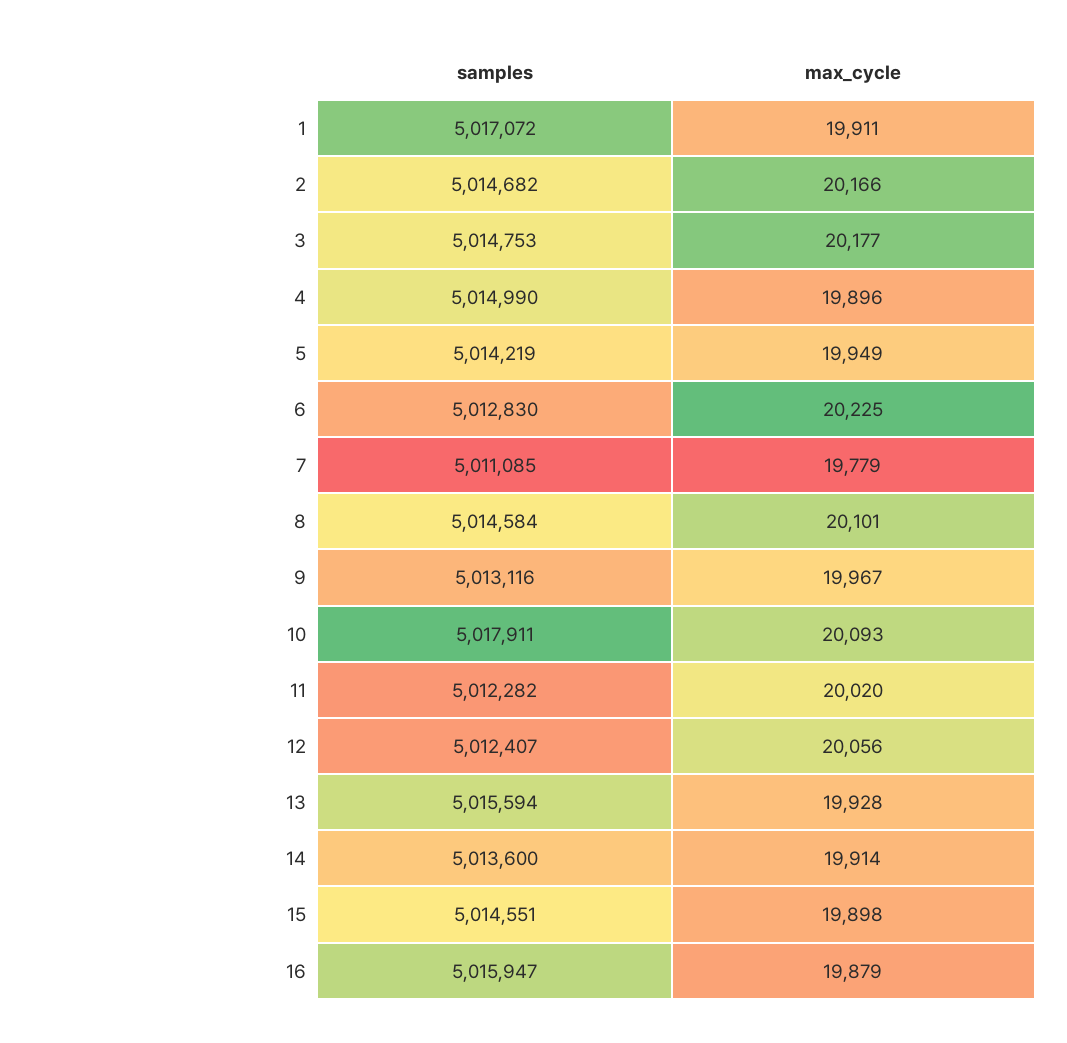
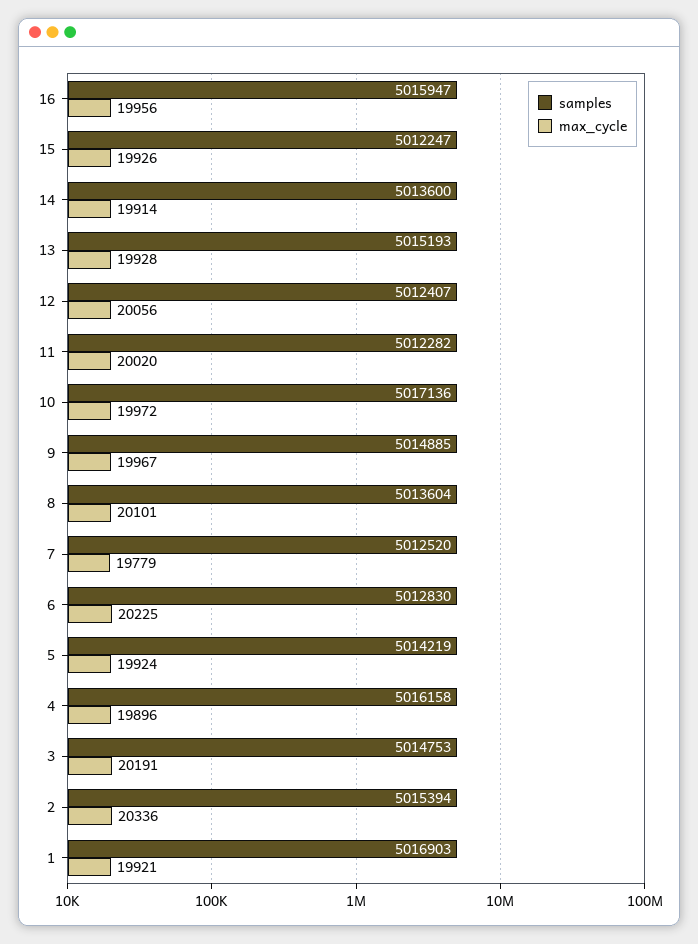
samples, 1: 5017072 -> 5016903
max_cycle, 1: 19911 -> 19921
samples, 2: 5014682 -> 5015394
max_cycle, 2: 20166 -> 20336
max_cycle, 3: 20177 -> 20191
samples, 4: 5014990 -> 5016158
max_cycle, 5: 19949 -> 19924
samples, 7: 5011085 -> 5012520
samples, 8: 5014584 -> 5013604
samples, 9: 5013116 -> 5014885
samples, 10: 5017911 -> 5017136
max_cycle, 10: 20093 -> 19972
samples, 13: 5015594 -> 5015193
samples, 15: 5014551 -> 5012247
max_cycle, 15: 19898 -> 19926
max_cycle, 16: 19879 -> 19956

